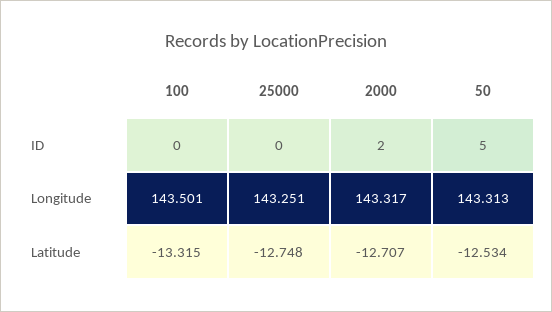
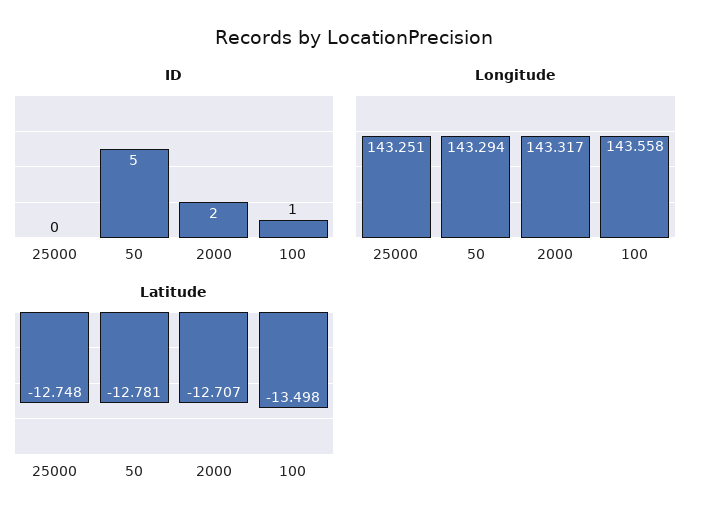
ID, 100: 0 -> 1
Longitude, 100: 143.501 -> 143.558
Longitude, 50: 143.313 -> 143.294
Latitude, 100: -13.315 -> -13.498
Latitude, 50: -12.534 -> -12.781

